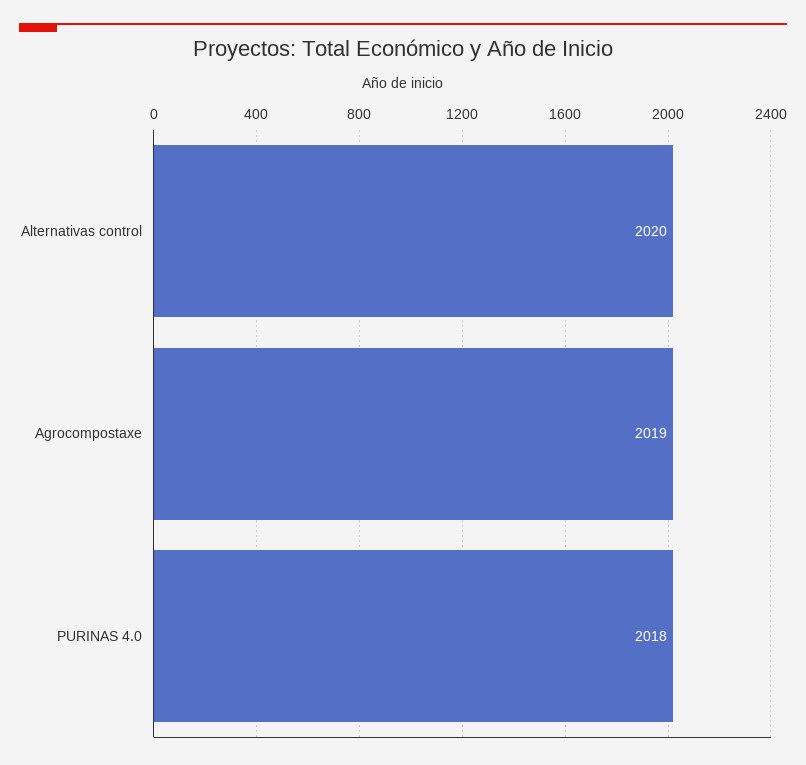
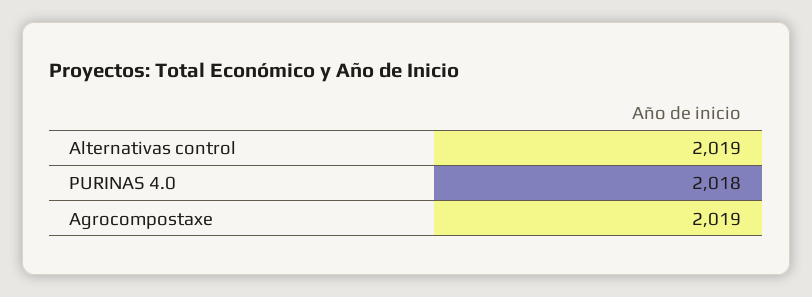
Alternativas control: 2020 -> 2019

